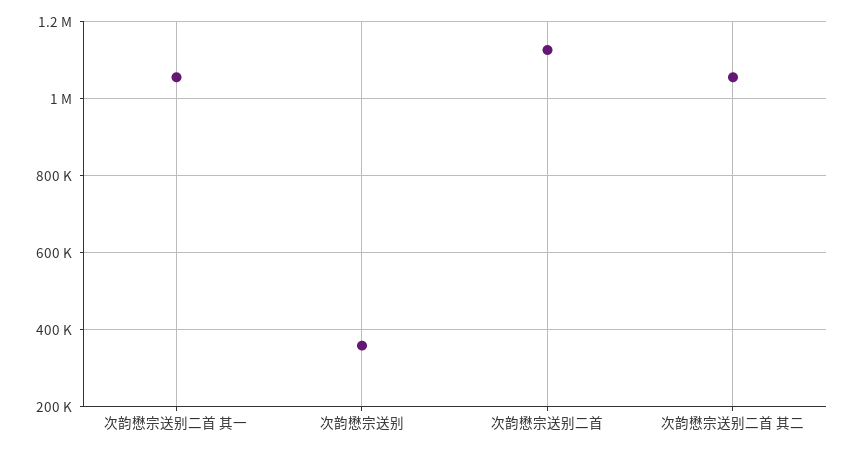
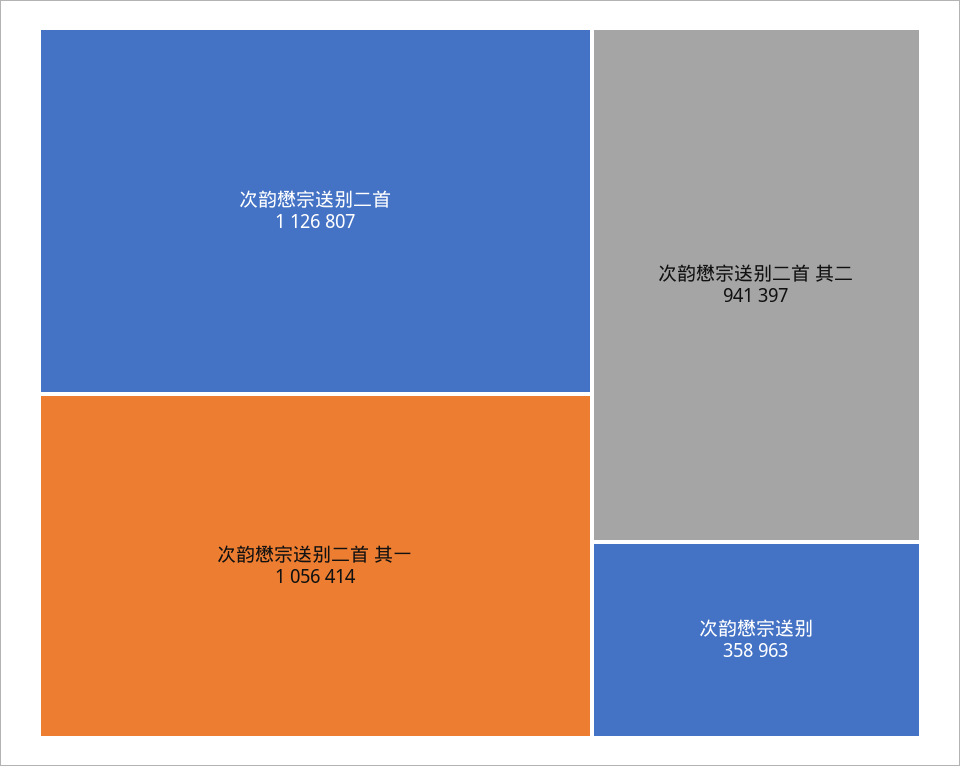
次韵懋宗送别二首 其二: 1060000 -> 941397

